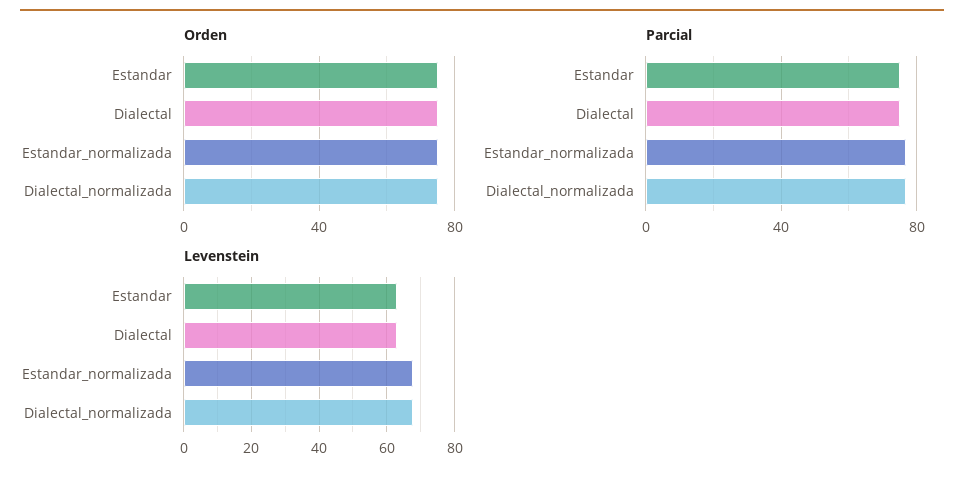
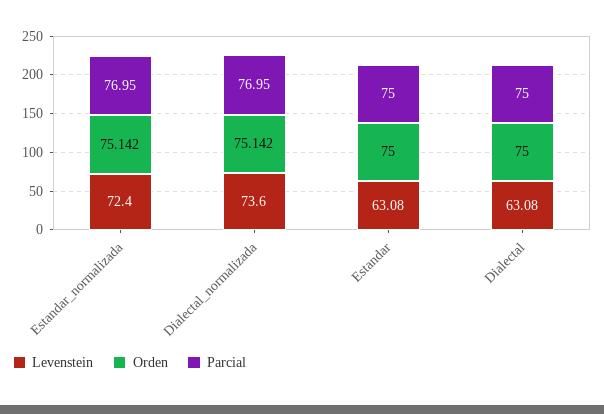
Levenstein, Estandar_normalizada: 68 -> 72.4
Levenstein, Dialectal_normalizada: 68 -> 73.6

